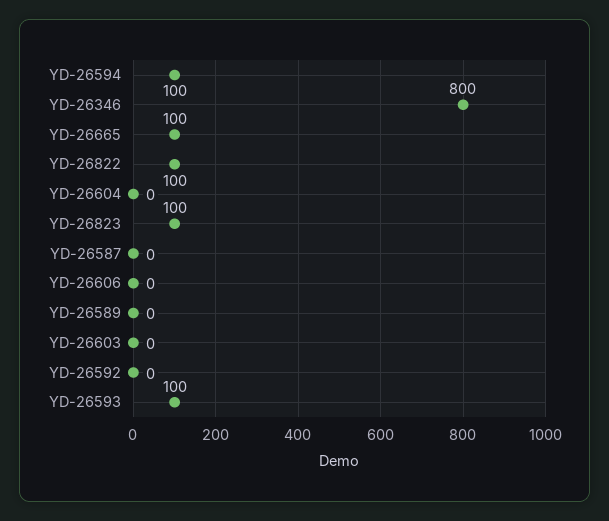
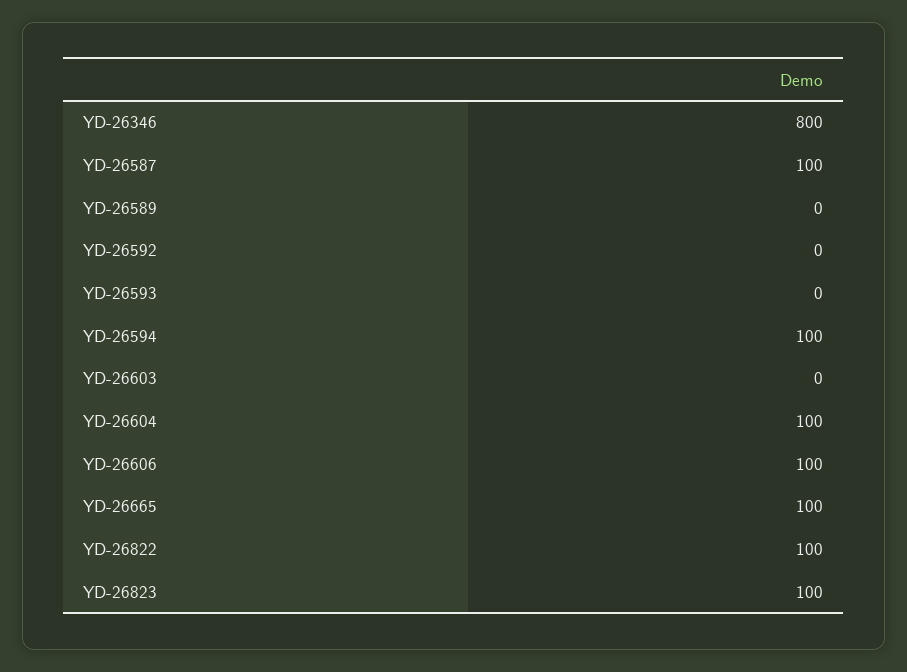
YD-26604: 0 -> 100
YD-26587: 0 -> 100
YD-26606: 0 -> 100
YD-26593: 100 -> 0

